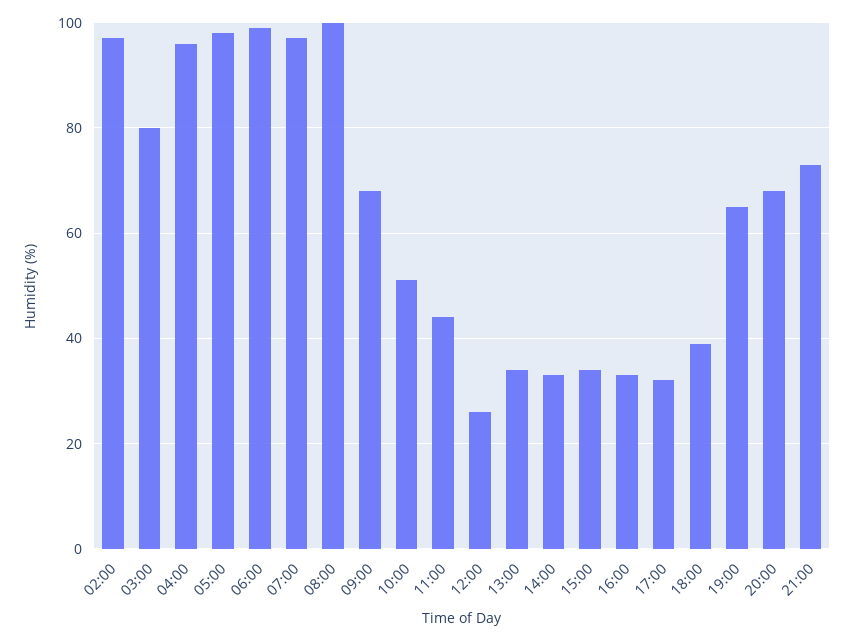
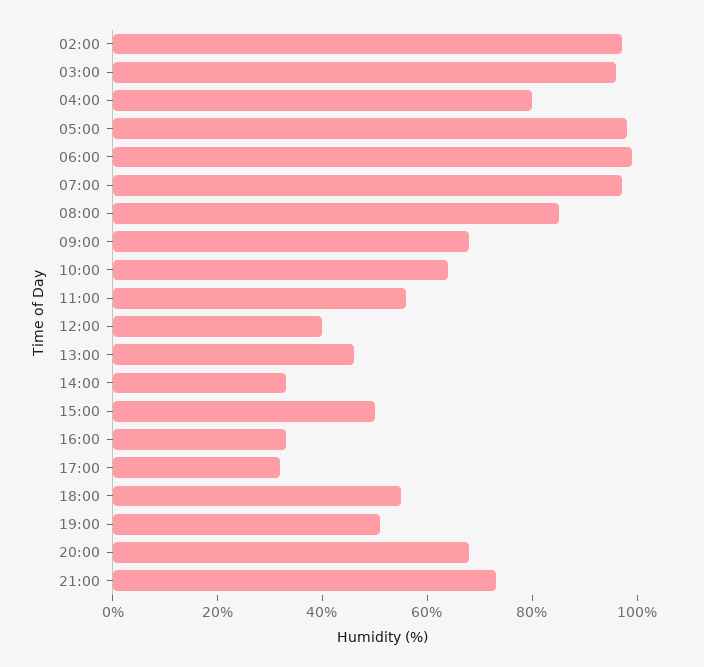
03:00: 80 -> 95
04:00: 95 -> 80
08:00: 100 -> 85
10:00: 50 -> 65
11:00: 45 -> 55
12:00: 25 -> 40
13:00: 35 -> 45
15:00: 35 -> 50
18:00: 40 -> 55
19:00: 65 -> 50

